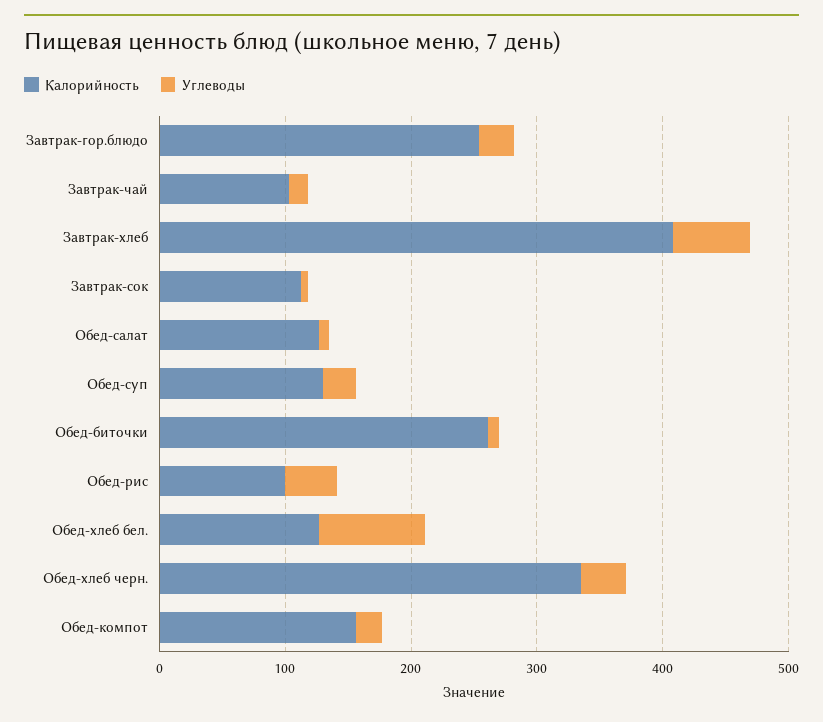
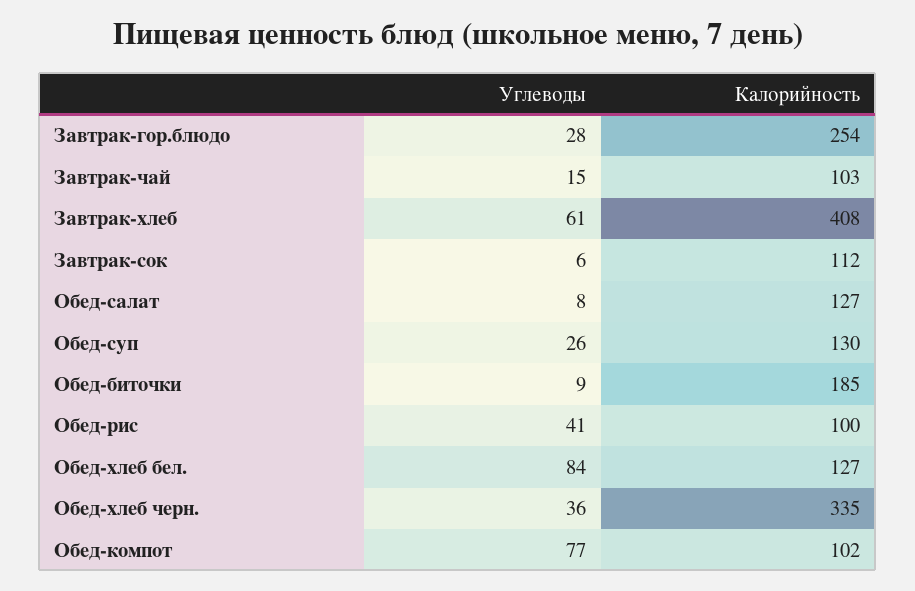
Калорийность, Обед-биточки: 260 -> 185
Калорийность, Обед-компот: 160 -> 102
Углеводы, Обед-компот: 20 -> 77

